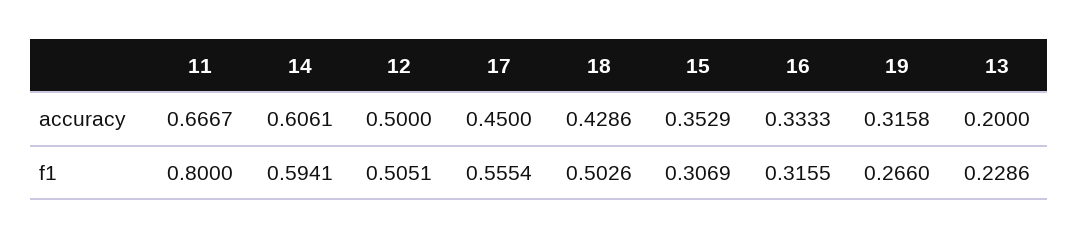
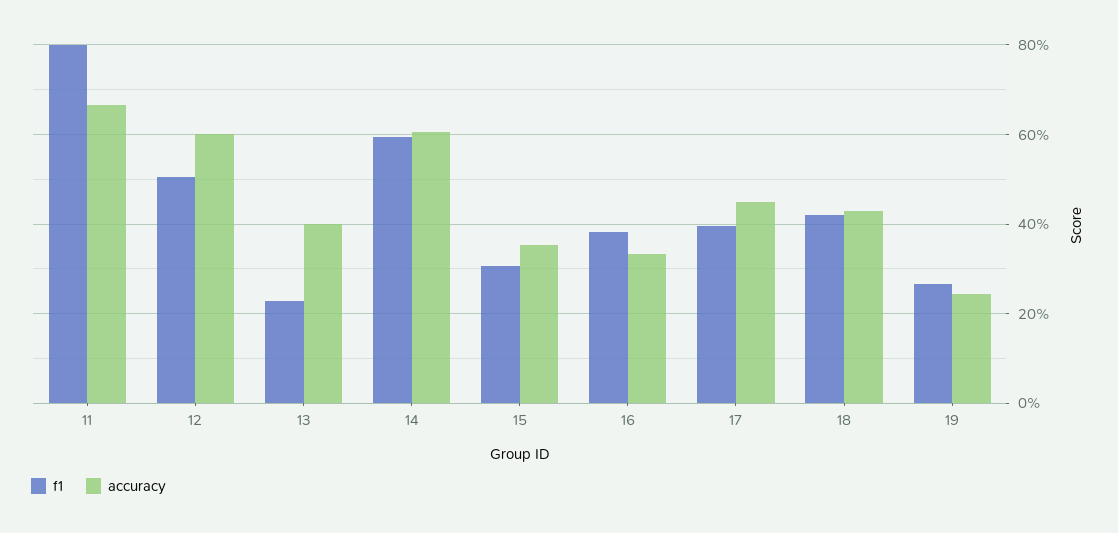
accuracy, 12: 0.5 -> 0.6
accuracy, 19: 0.3158 -> 0.24
accuracy, 13: 0.2 -> 0.4
f1, 17: 0.5554 -> 0.4
f1, 18: 0.5026 -> 0.42
f1, 16: 0.3155 -> 0.38

